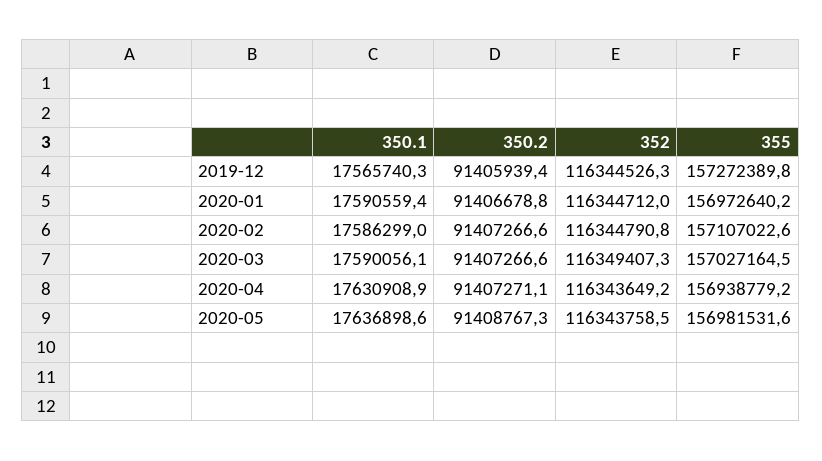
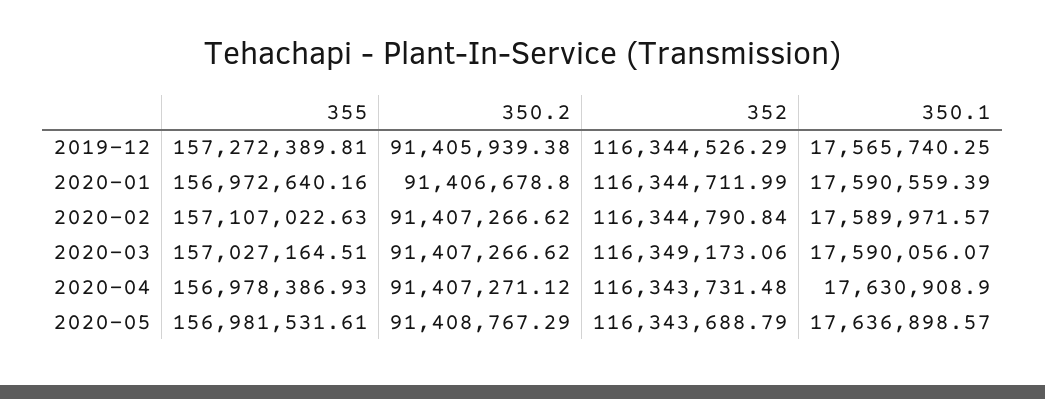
350.1, 2020-02: 17586299 -> 17589971.57
352, 2020-03: 116349407.3 -> 116349173.06
352, 2020-04: 116343649.2 -> 116343731.48
355, 2020-04: 156938779.2 -> 156978386.93
352, 2020-05: 116343758.5 -> 116343688.79

